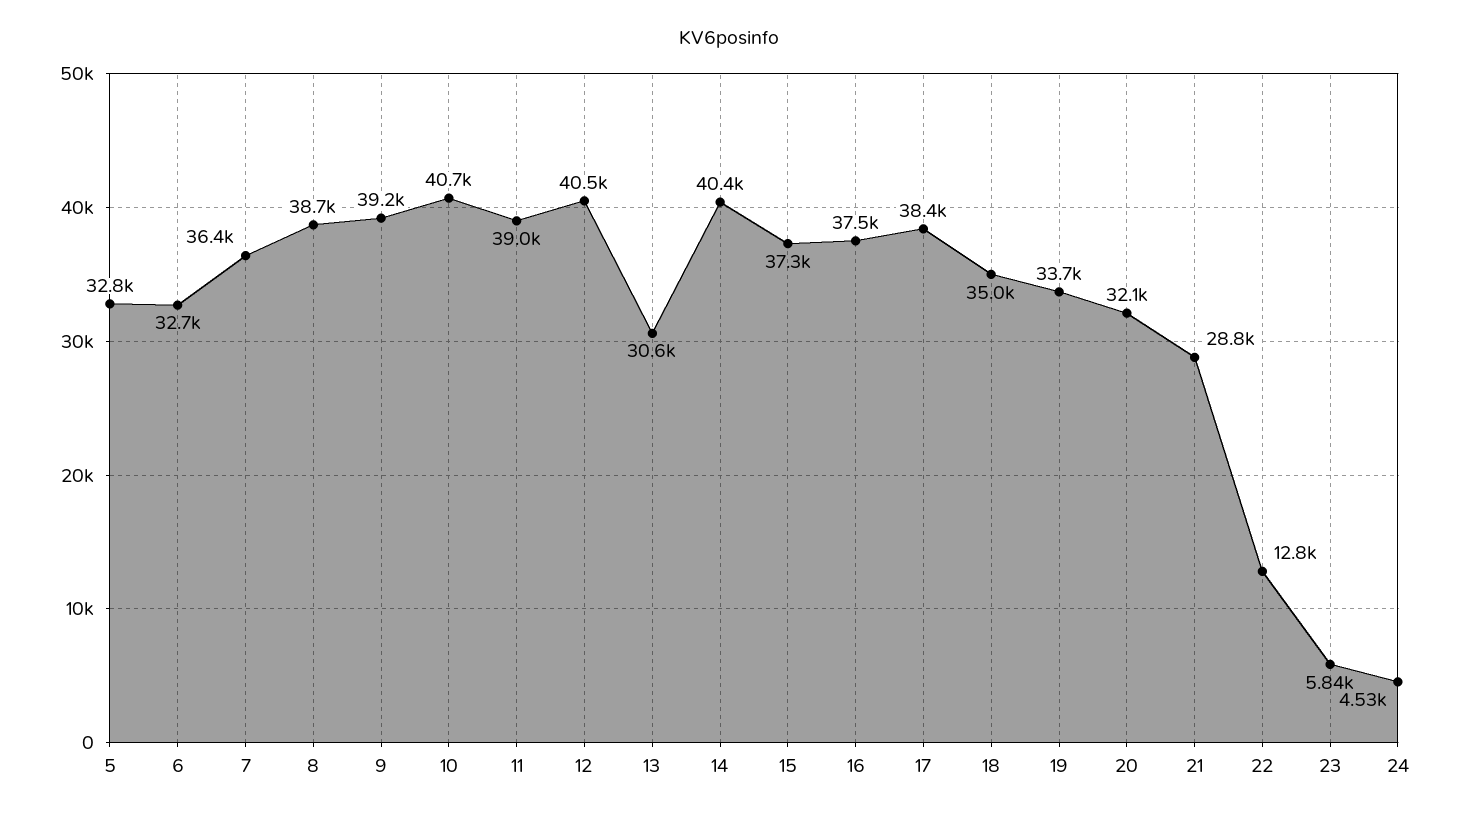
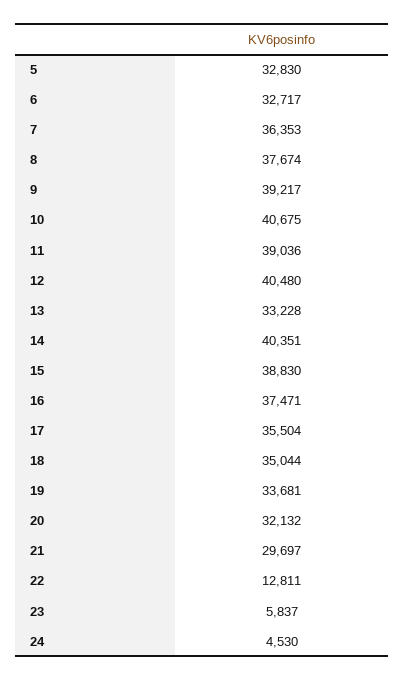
8: 38700 -> 37674
13: 30600 -> 33228
15: 37300 -> 38830
17: 38400 -> 35504
21: 28800 -> 29697

